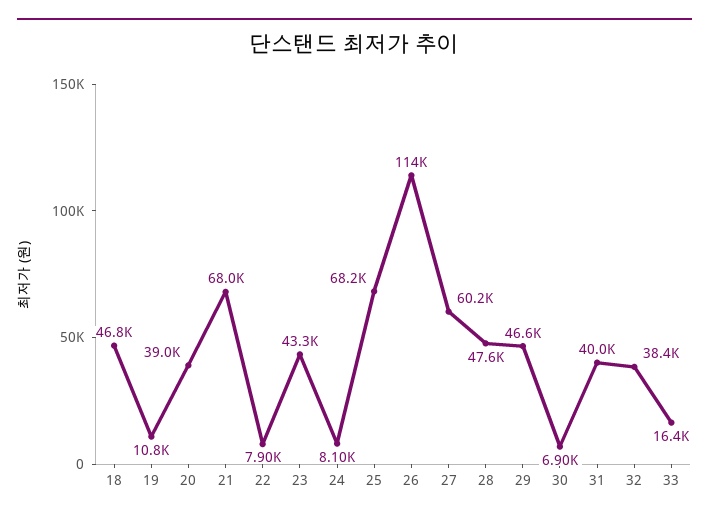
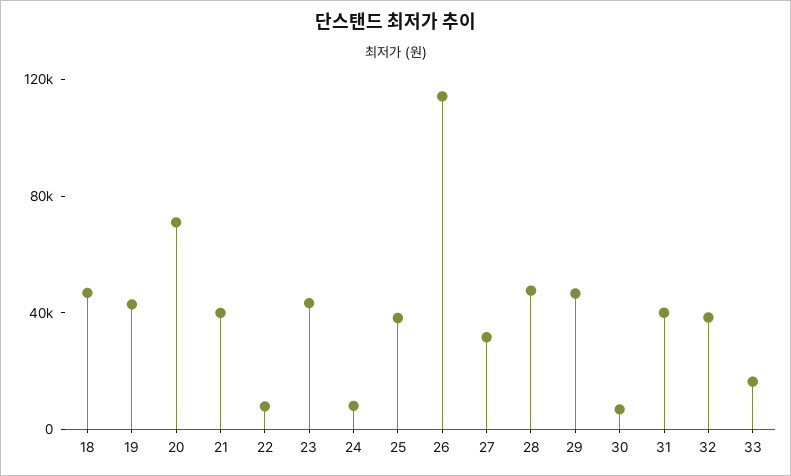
19: 10800 -> 40000
20: 39000 -> 70000
21: 68000 -> 40000
25: 68200 -> 40000
27: 60200 -> 30000

